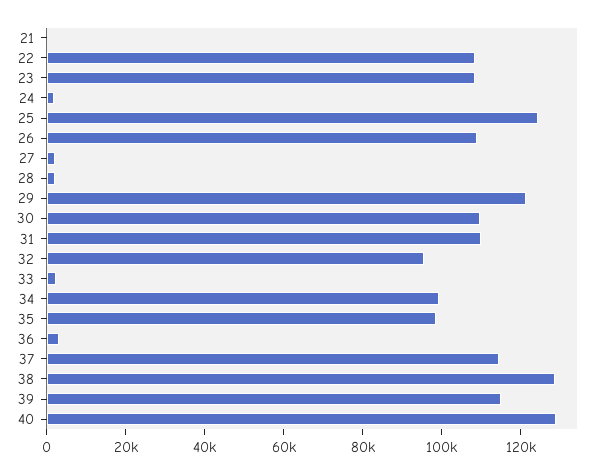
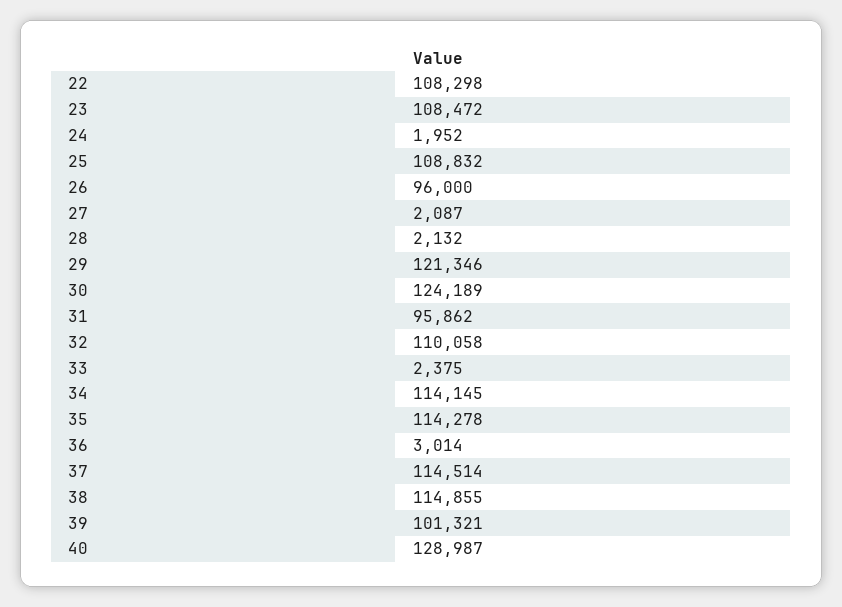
21: 0 -> none
25: 125000 -> 108832
26: 110000 -> 96000
30: 110000 -> 124189
31: 110000 -> 95862
32: 95000 -> 110058
34: 100000 -> 114145
35: 100000 -> 114278
38: 130000 -> 114855
39: 115000 -> 101321

